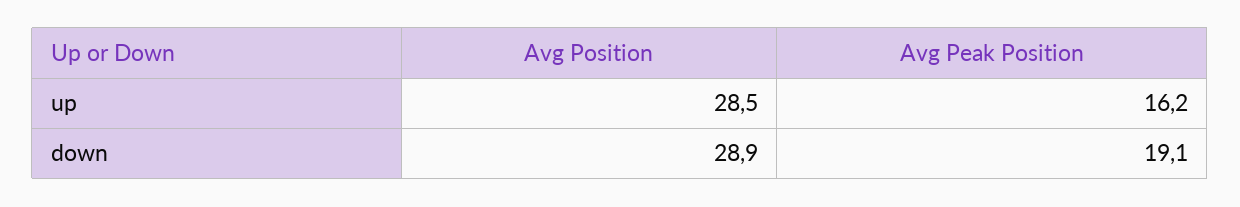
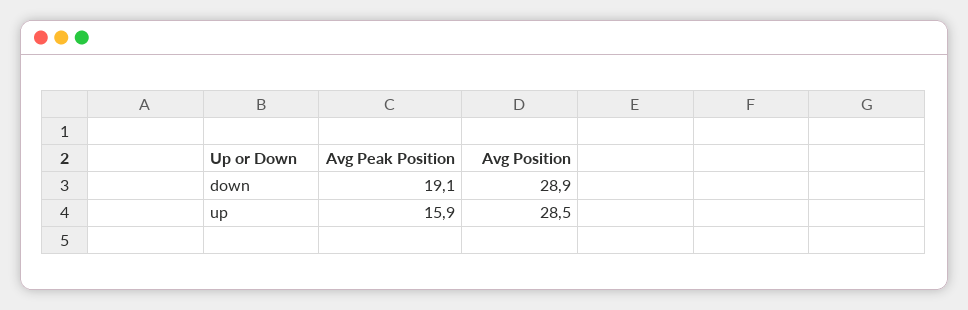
Avg Peak Position, up: 16.2 -> 15.9

